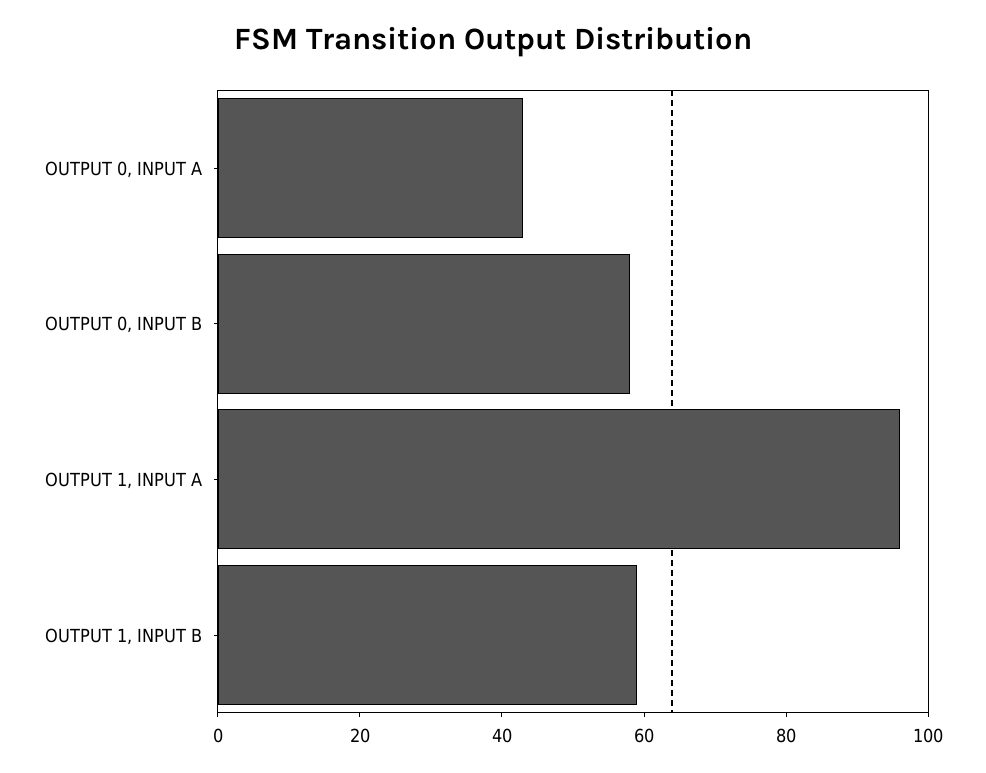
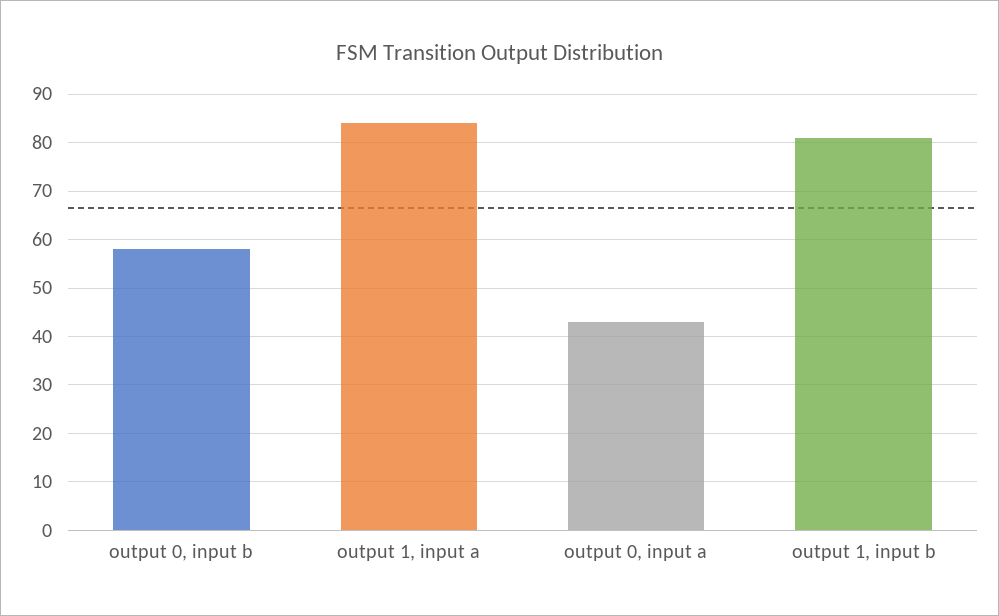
OUTPUT 1, INPUT A: 95 -> 85
OUTPUT 1, INPUT B: 60 -> 80

